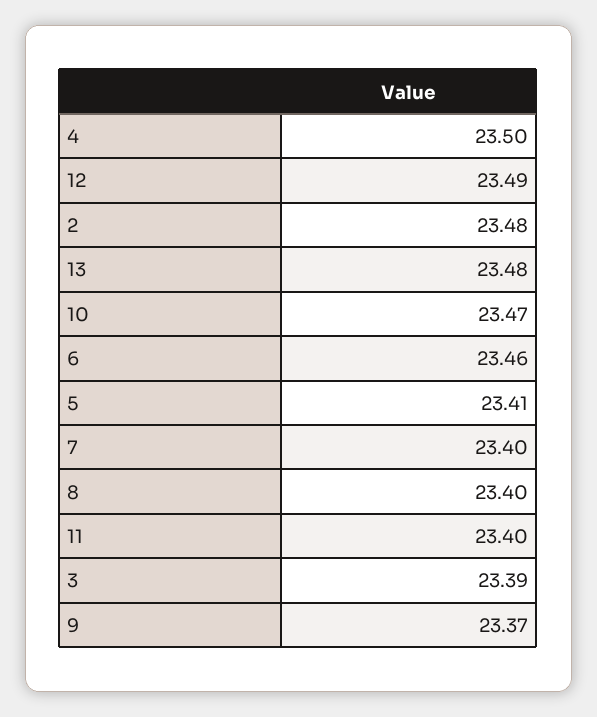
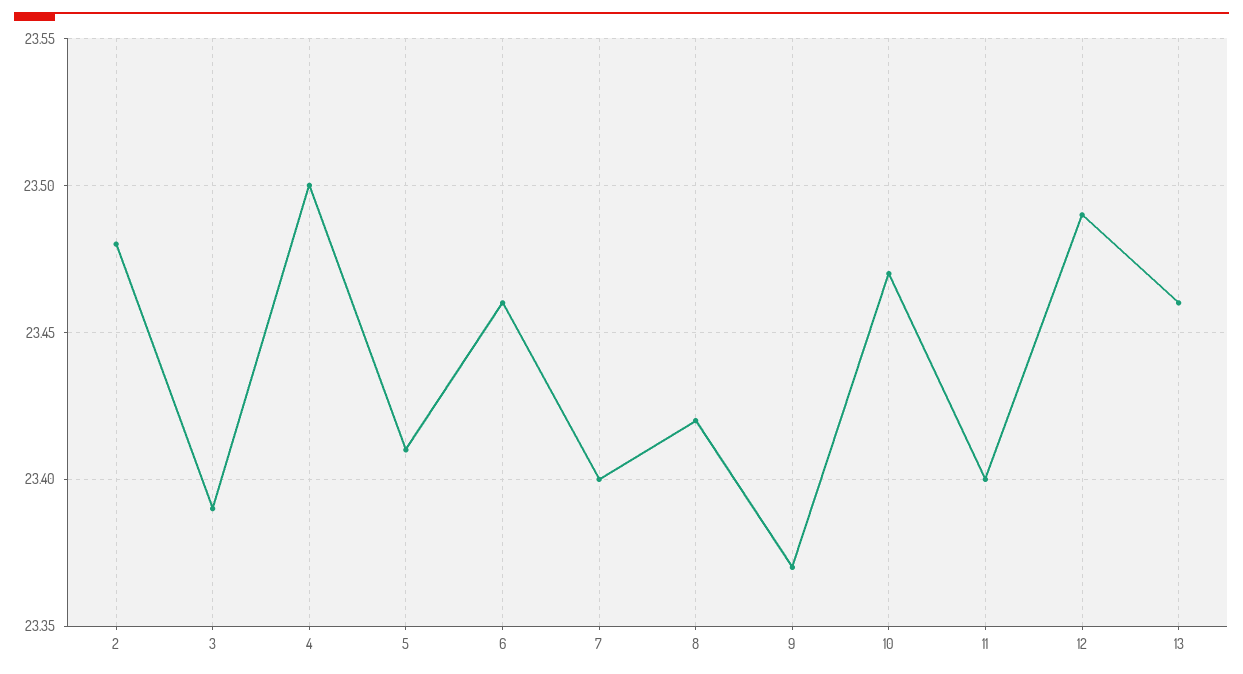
13: 23.48 -> 23.46
8: 23.4 -> 23.42

